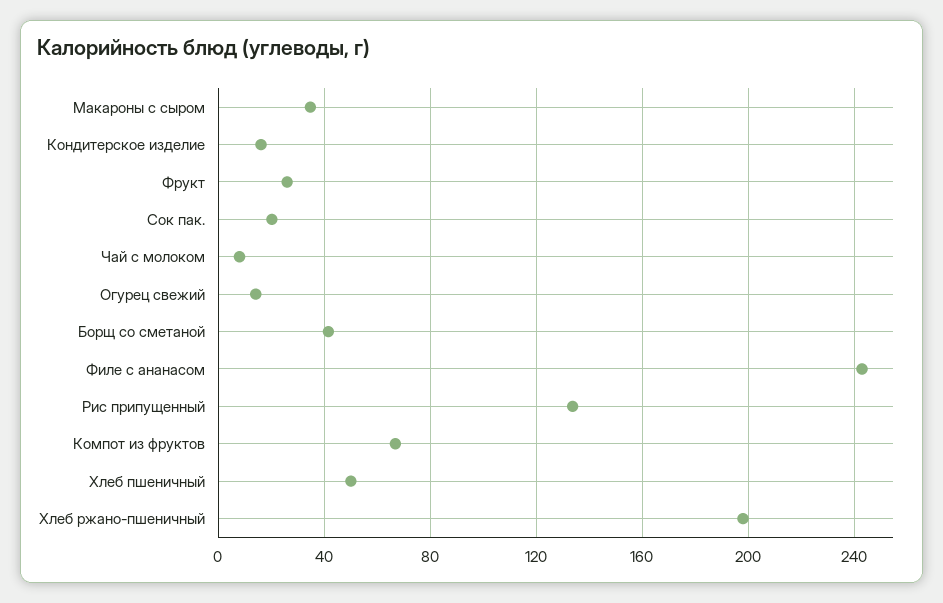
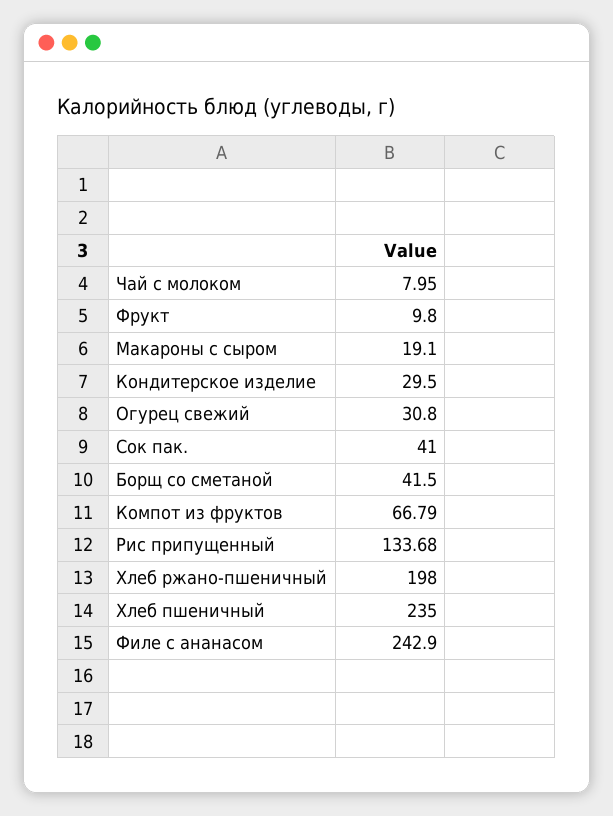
Макароны с сыром: 35 -> 19.1
Кондитерское изделие: 15 -> 29.5
Фрукт: 25 -> 9.8
Сок пак.: 20 -> 41
Огурец свежий: 15 -> 30.8
Хлеб пшеничный: 50 -> 235

